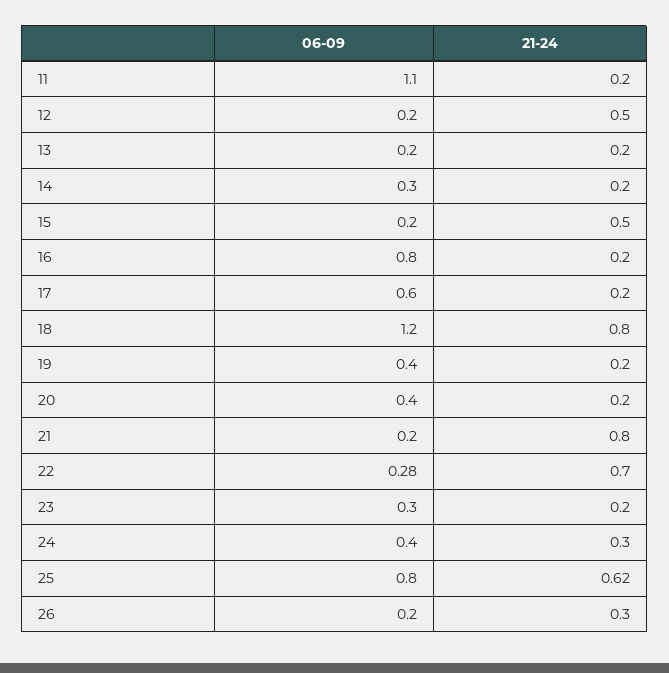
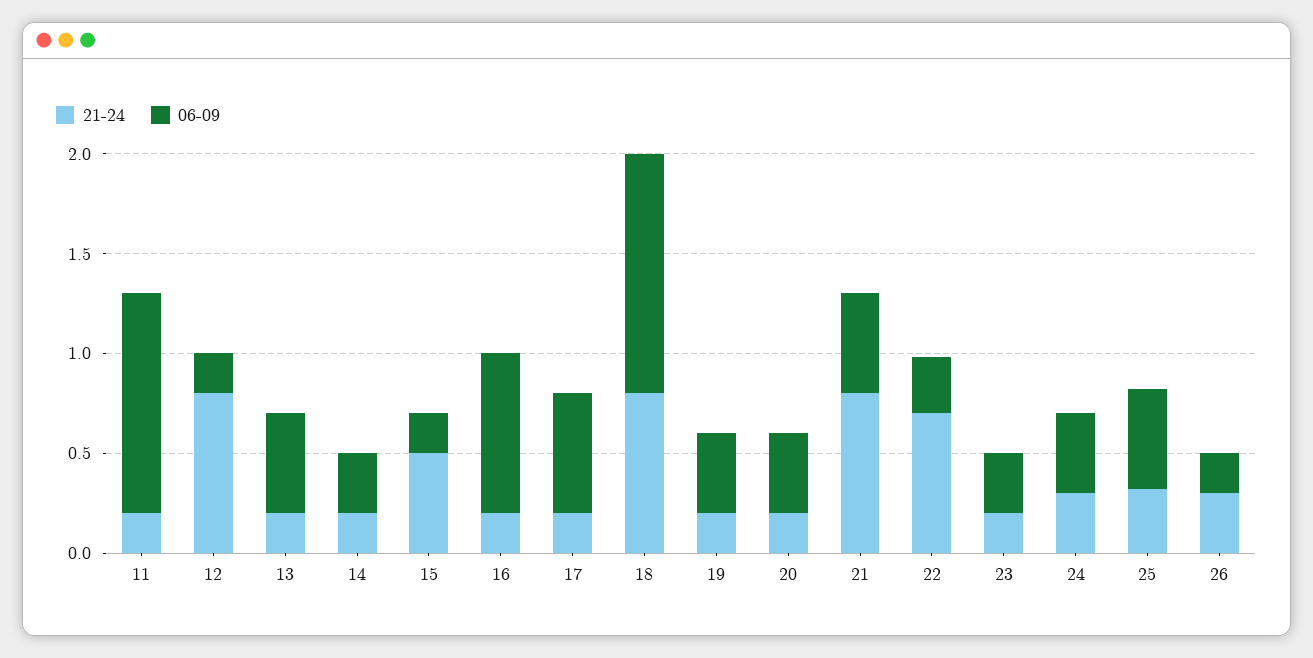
21-24, 12: 0.5 -> 0.8
06-09, 13: 0.2 -> 0.5
06-09, 21: 0.2 -> 0.5
06-09, 25: 0.8 -> 0.5
21-24, 25: 0.62 -> 0.3

